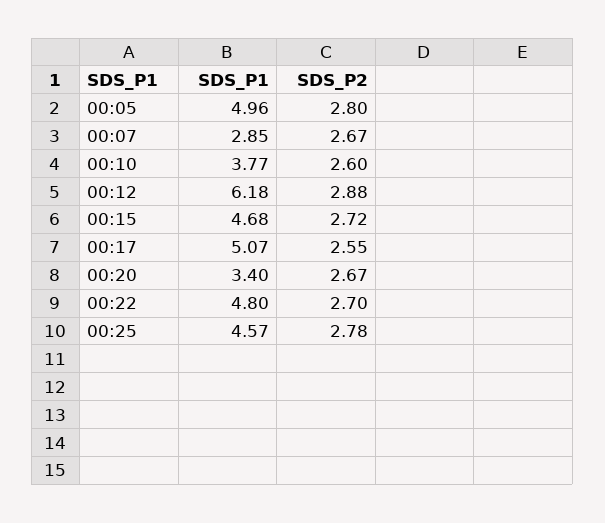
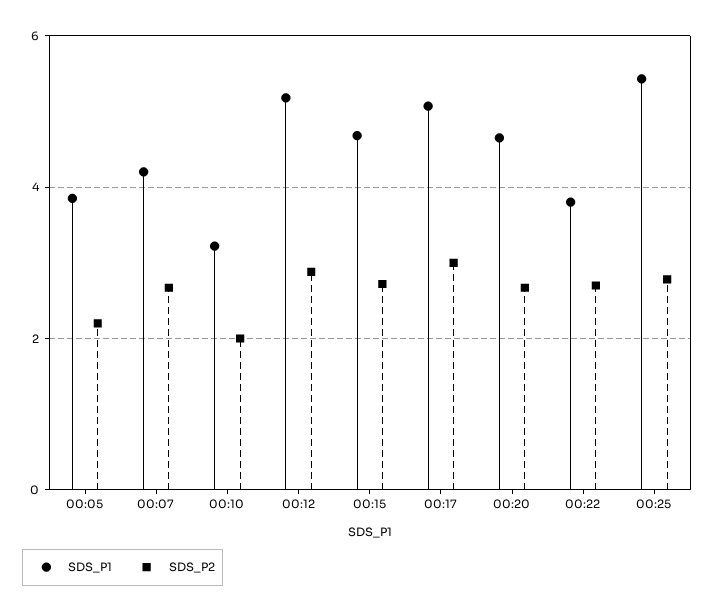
SDS_P1, 00:05: 4.96 -> 3.8
SDS_P2, 00:05: 2.8 -> 2.2
SDS_P1, 00:07: 2.85 -> 4.2
SDS_P1, 00:10: 3.77 -> 3.2
SDS_P2, 00:10: 2.6 -> 2
SDS_P1, 00:12: 6.18 -> 5.2
SDS_P2, 00:17: 2.55 -> 3
SDS_P1, 00:20: 3.4 -> 4.6
SDS_P1, 00:22: 4.8 -> 3.8
SDS_P1, 00:25: 4.57 -> 5.4

